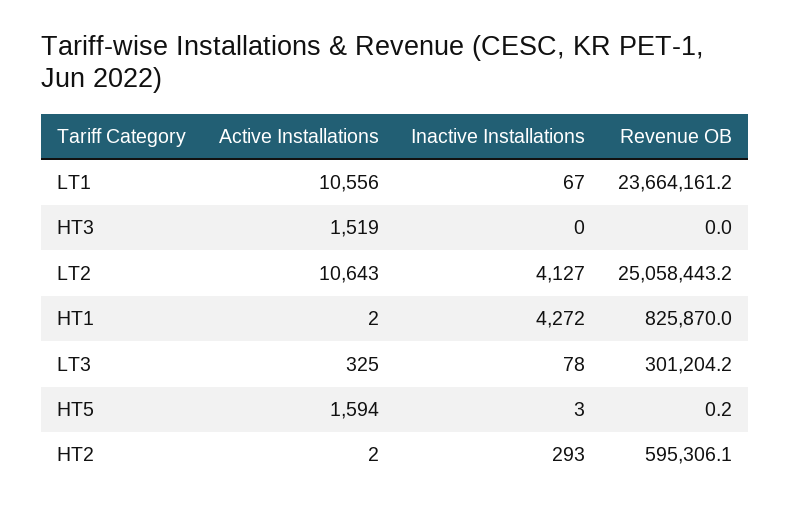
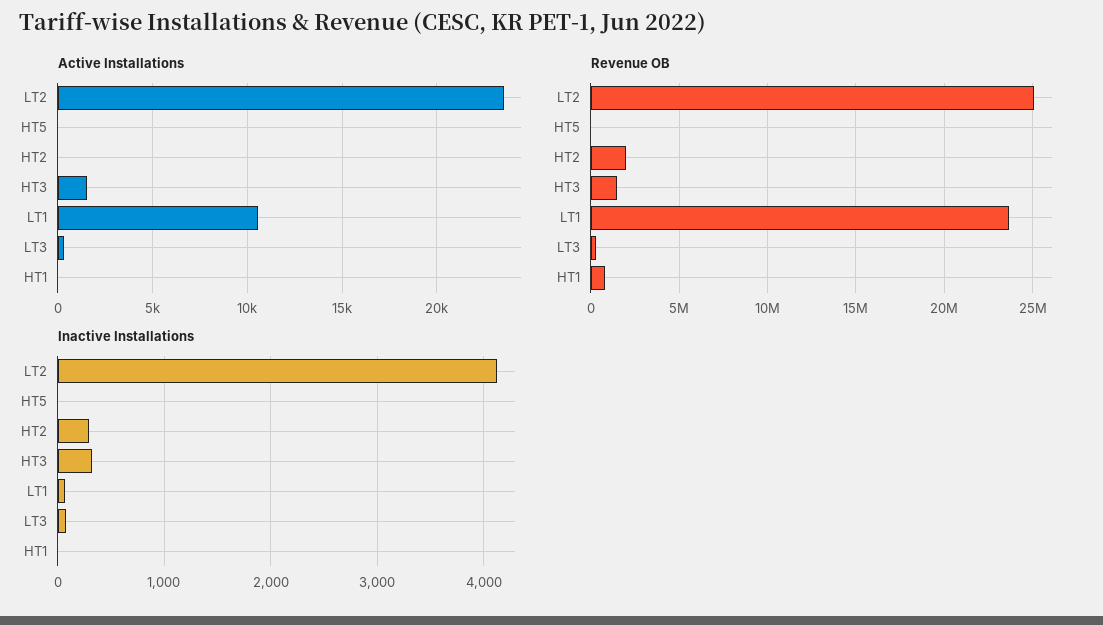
Inactive Installations, HT3: 0 -> 300
Revenue OB, HT3: 0 -> 1500000
Active Installations, LT2: 10643 -> 23500
Inactive Installations, HT1: 4272 -> 0
Active Installations, HT5: 1594 -> 0
Revenue OB, HT2: 595306.1 -> 2000000

